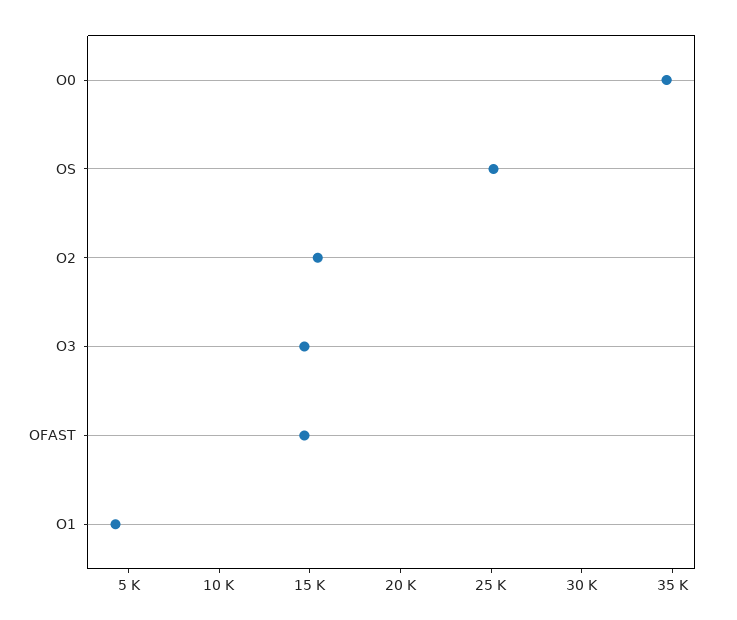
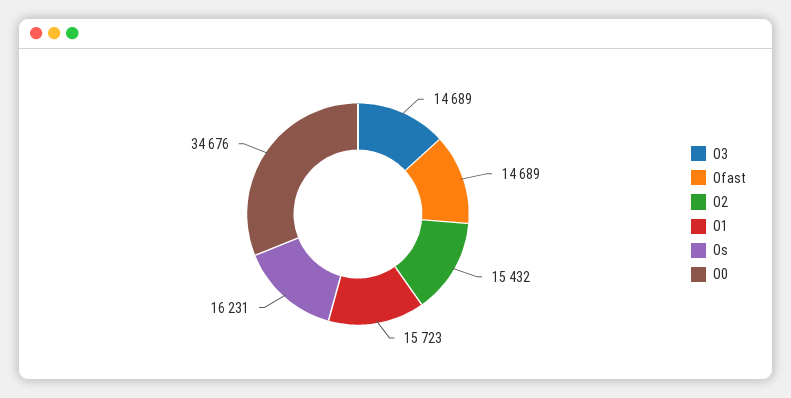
OS: 25000 -> 16231
O1: 4000 -> 15723

